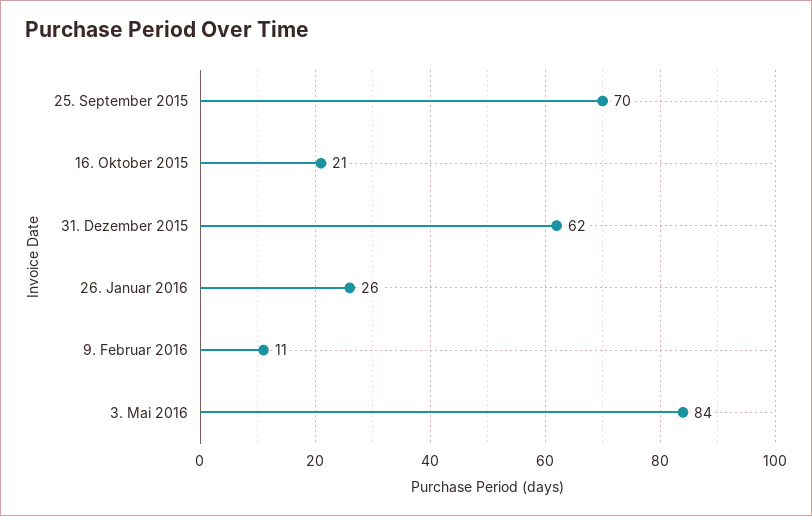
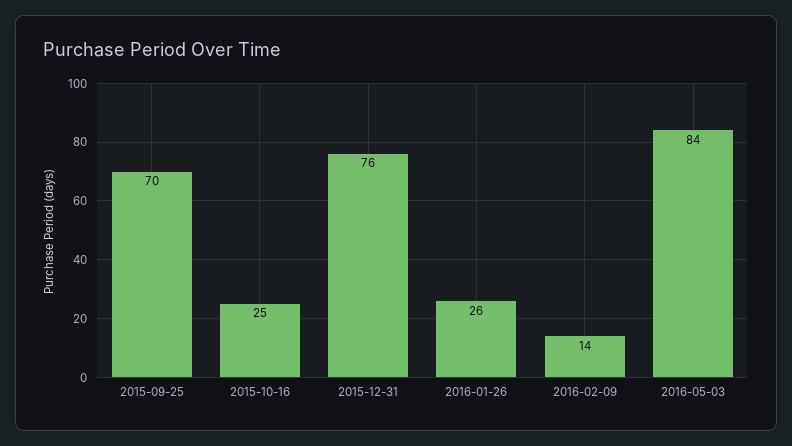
16. Oktober 2015: 21 -> 25
31. Dezember 2015: 62 -> 76
9. Februar 2016: 11 -> 14

